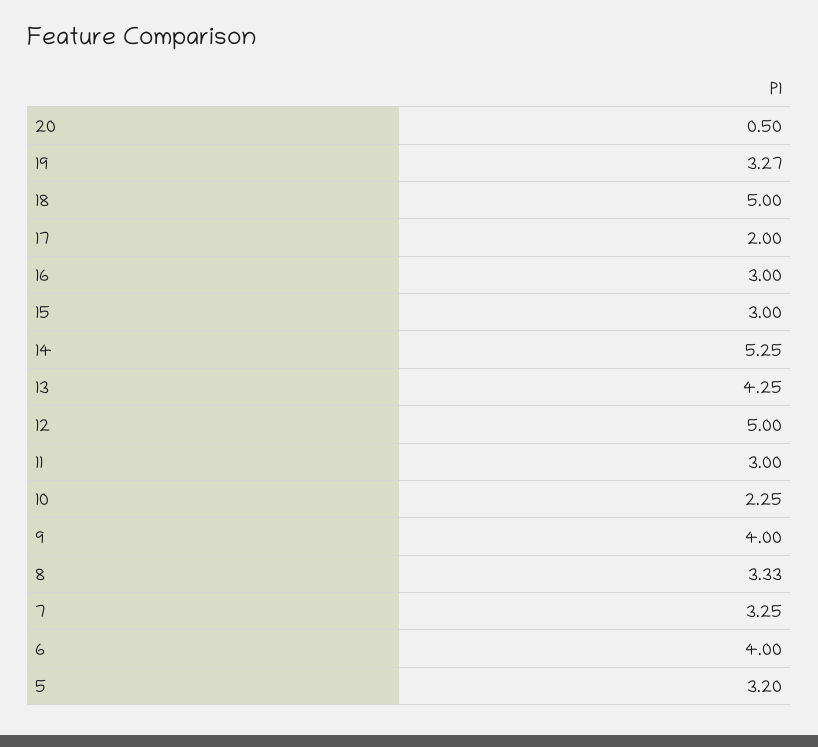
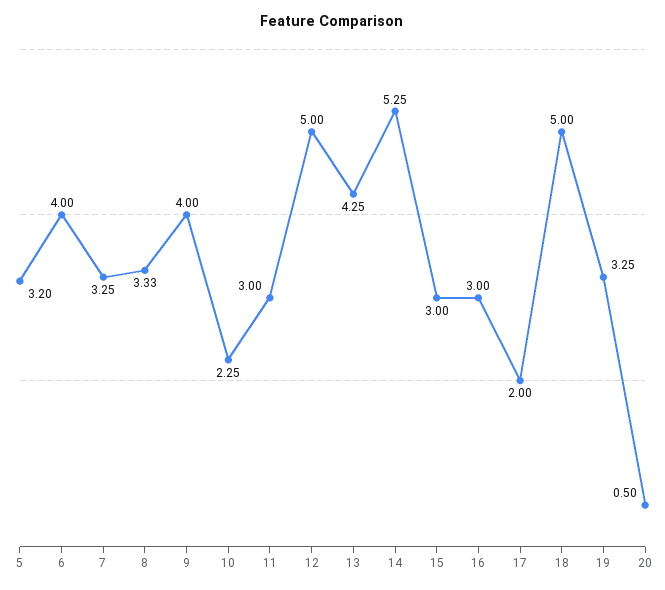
19: 3.27 -> 3.25

